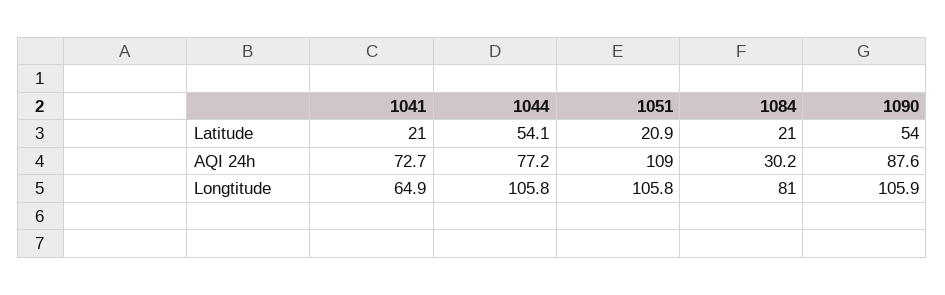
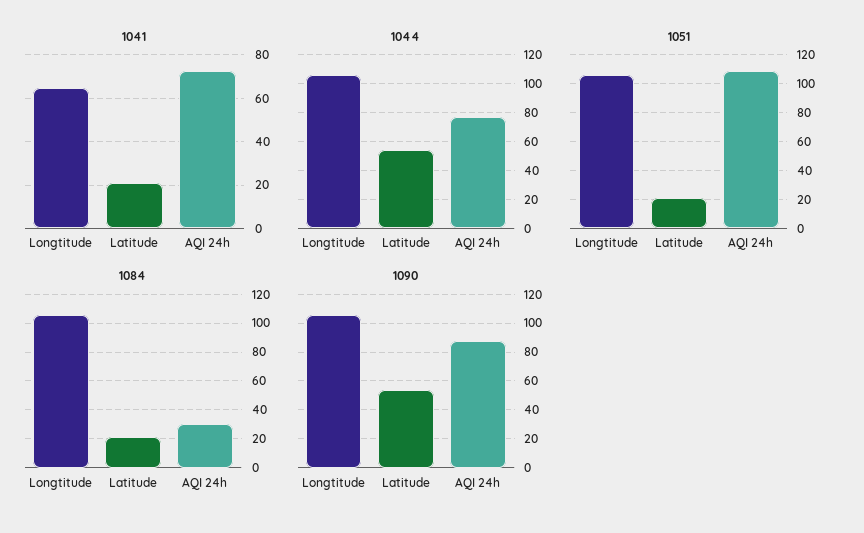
1084, Longtitude: 81 -> 105

